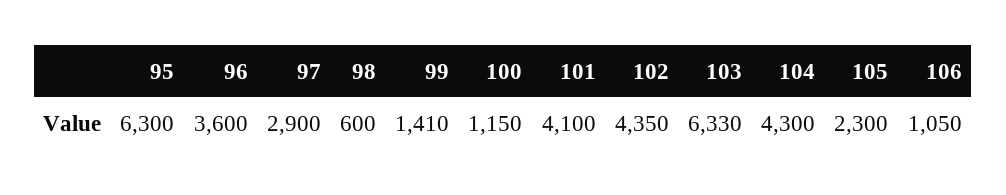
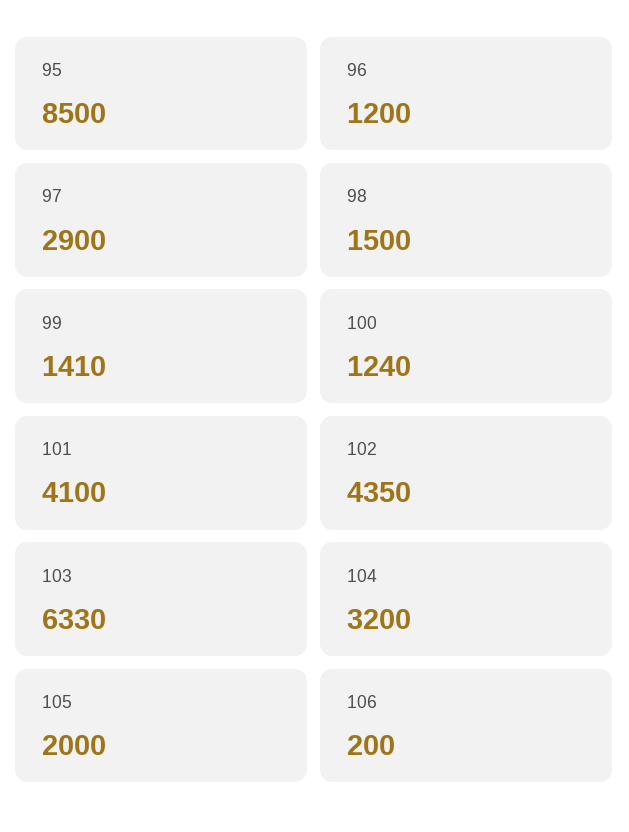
95: 6300 -> 8500
96: 3600 -> 1200
98: 600 -> 1500
100: 1150 -> 1240
104: 4300 -> 3200
105: 2300 -> 2000
106: 1050 -> 200

